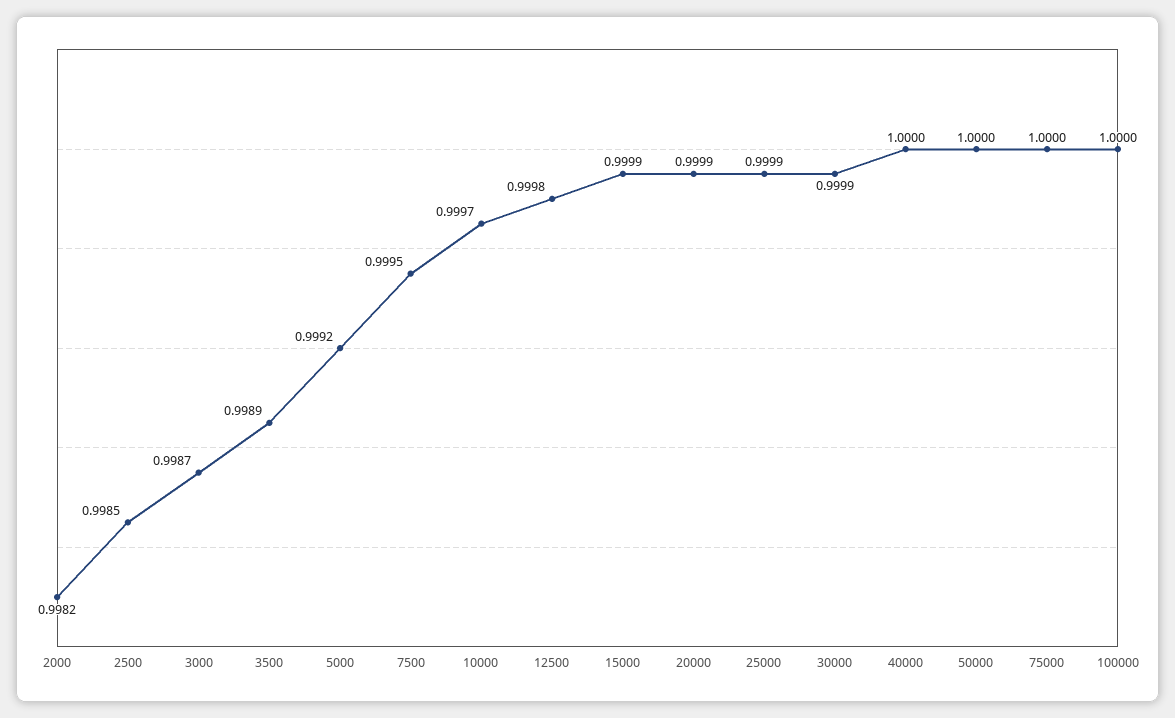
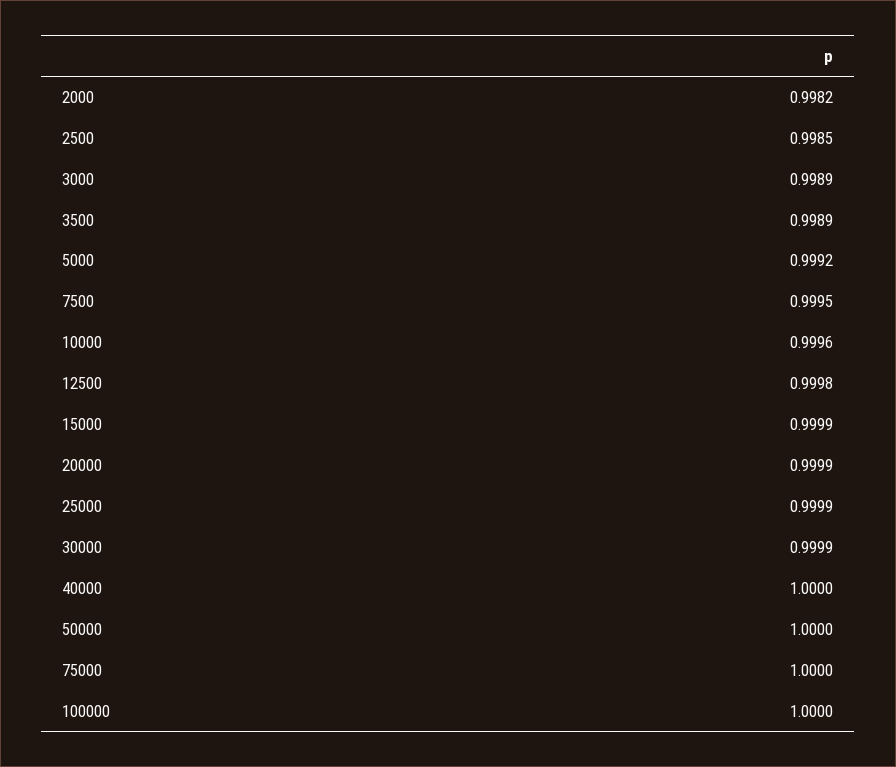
3000: 0.9987 -> 0.9989
10000: 0.9997 -> 0.9996

